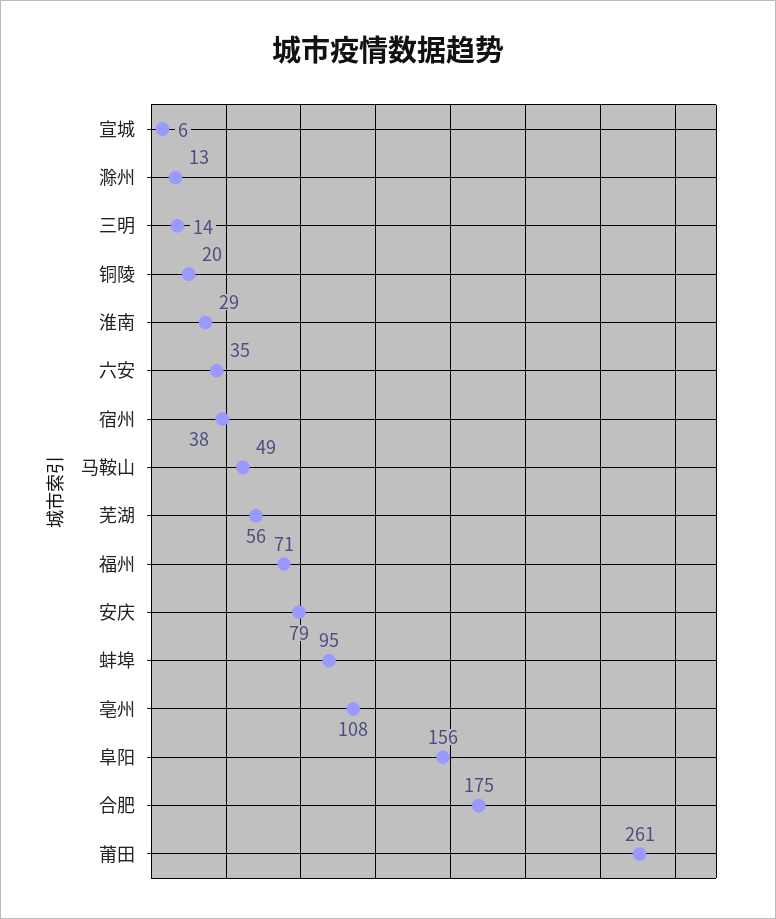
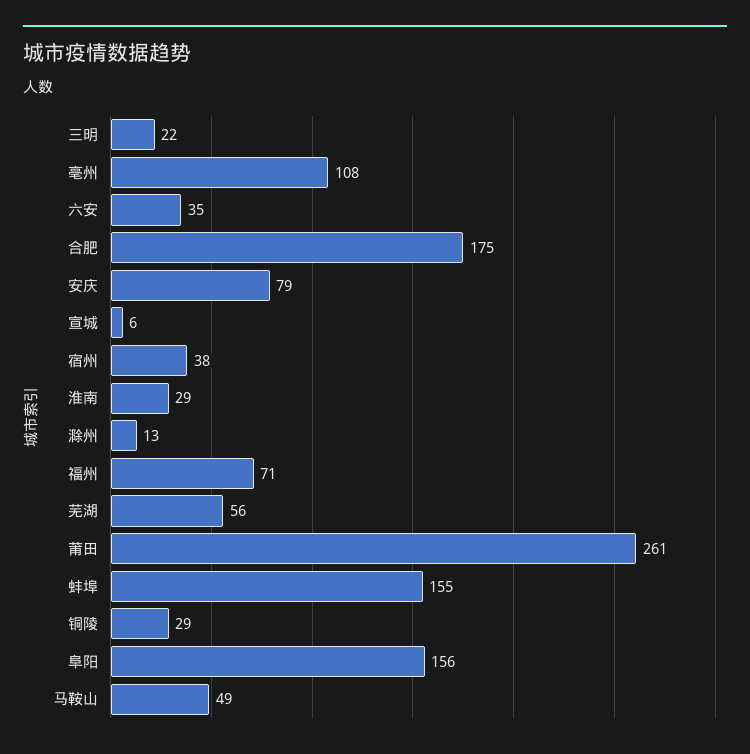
三明: 14 -> 22
铜陵: 20 -> 29
蚌埠: 95 -> 155

